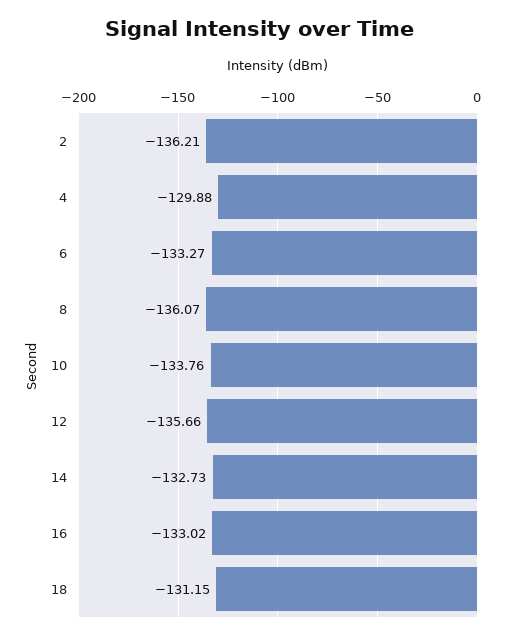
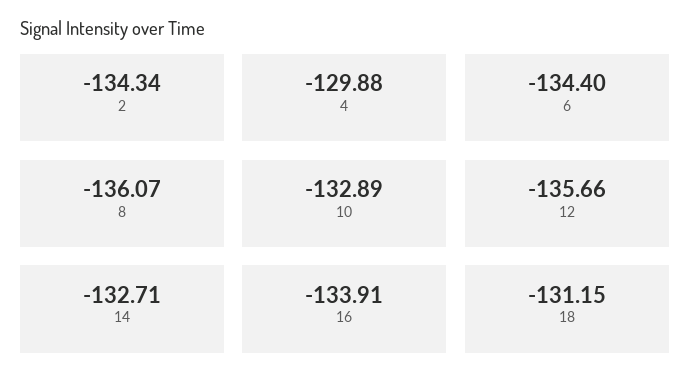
2: -136.21 -> -134.34
6: -133.27 -> -134.4
10: -133.76 -> -132.89
14: -132.73 -> -132.71
16: -133.02 -> -133.91

